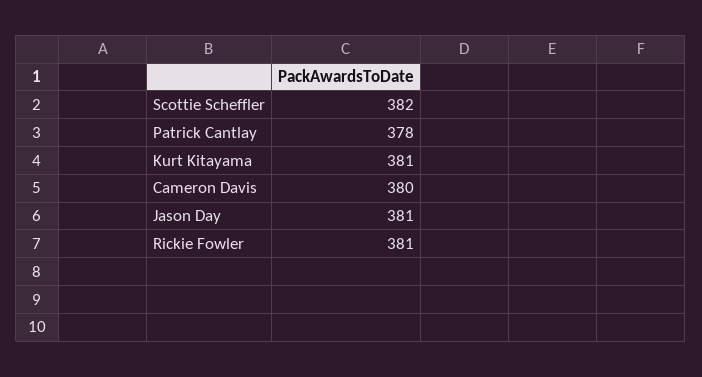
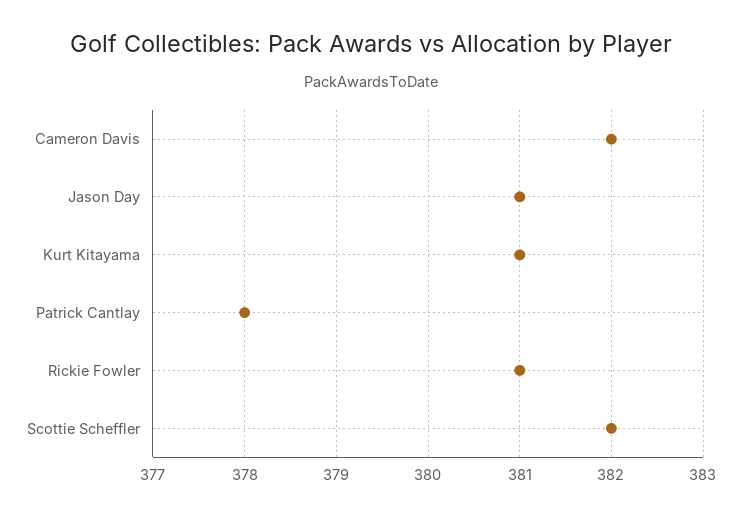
Cameron Davis: 380 -> 382

